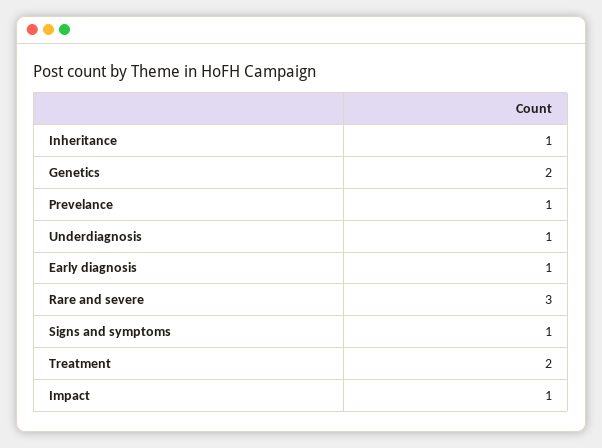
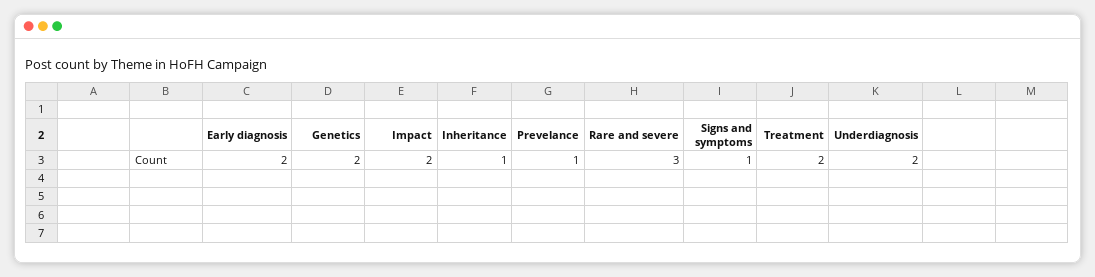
Underdiagnosis: 1 -> 2
Early diagnosis: 1 -> 2
Impact: 1 -> 2

